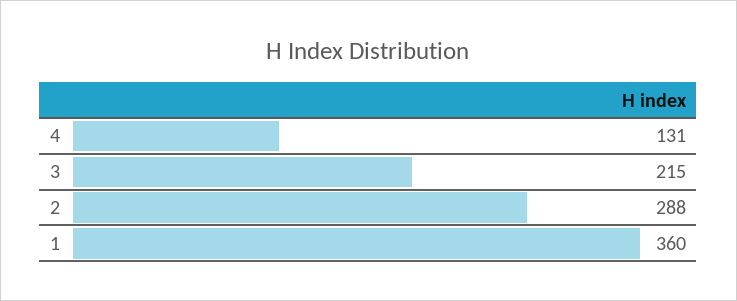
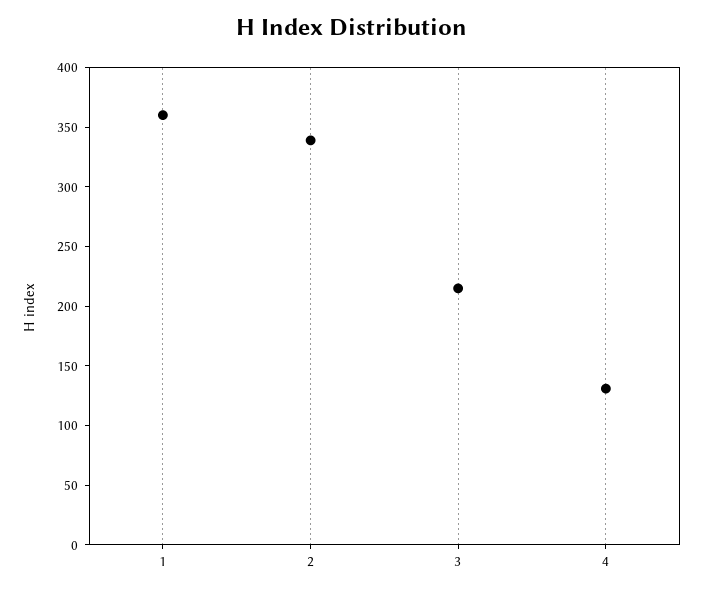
2: 288 -> 340

